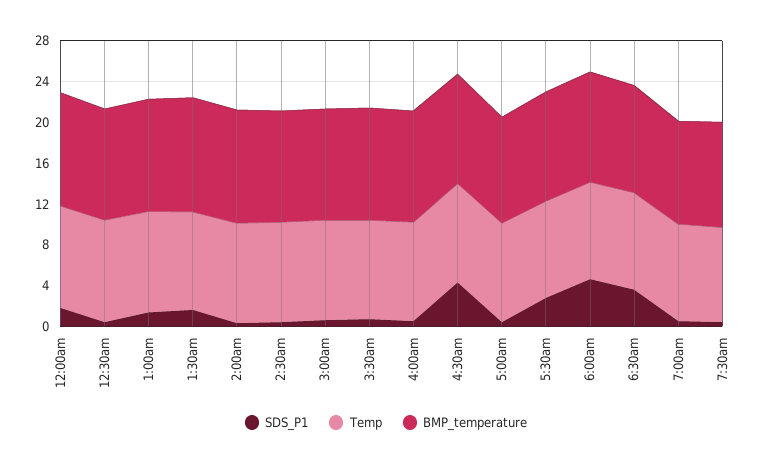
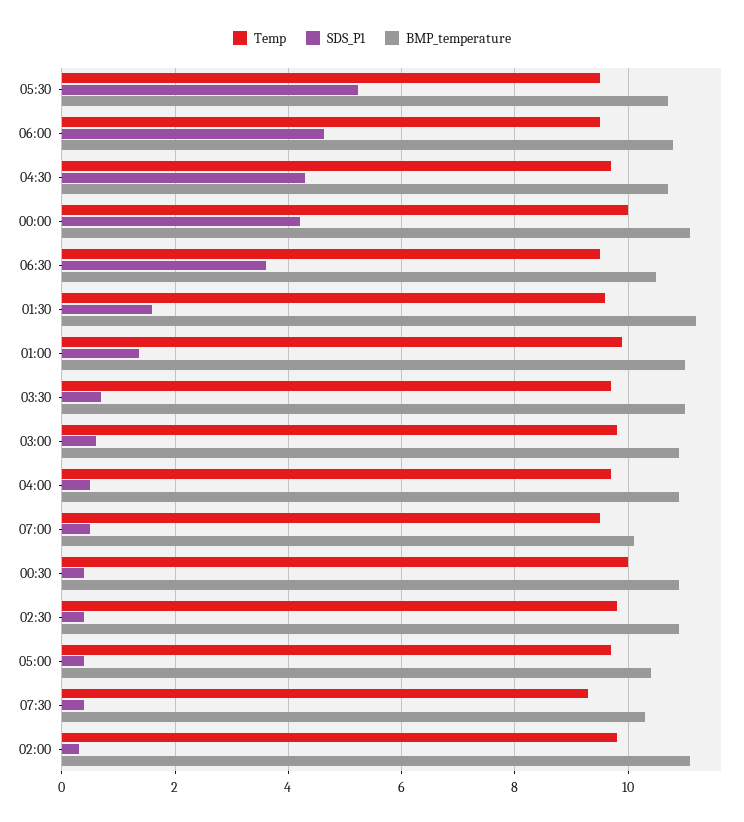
SDS_P1, 12:00am: 2 -> 4.2
SDS_P1, 5:30am: 3 -> 5.2

